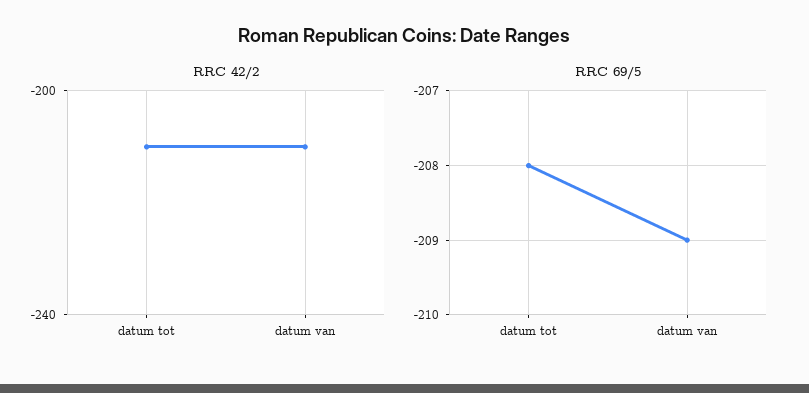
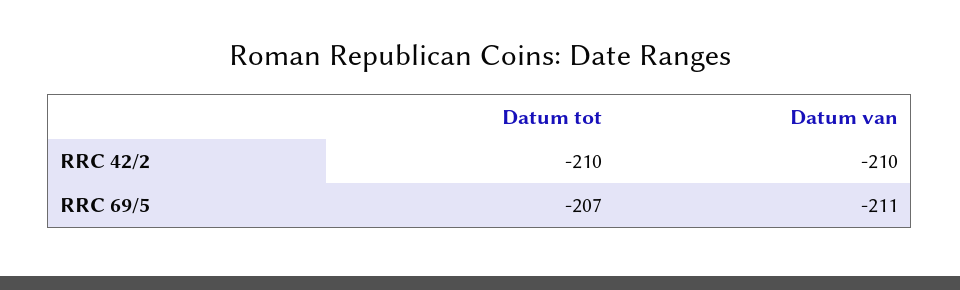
RRC 69/5, datum tot: -208 -> -207
RRC 69/5, datum van: -209 -> -211

